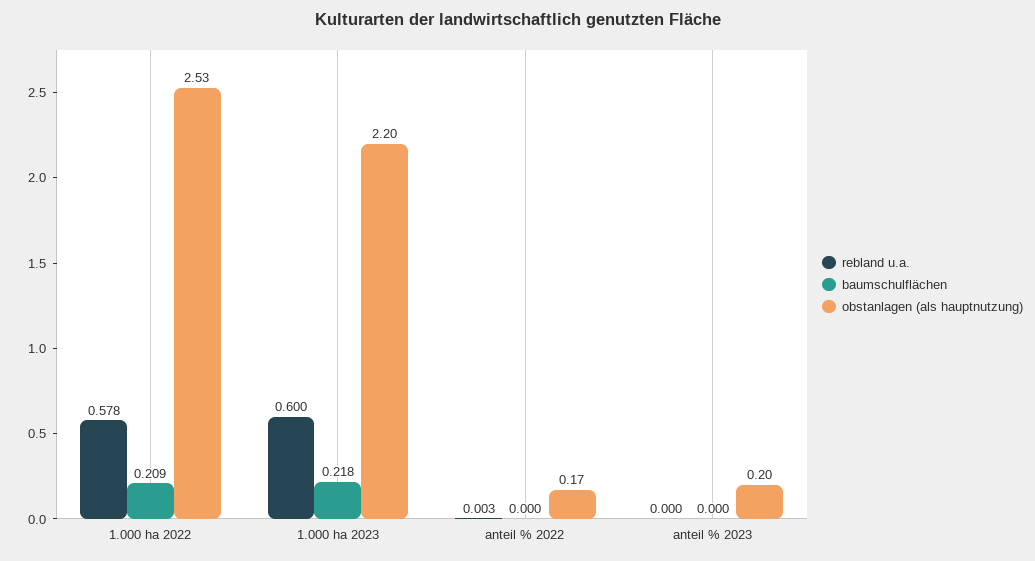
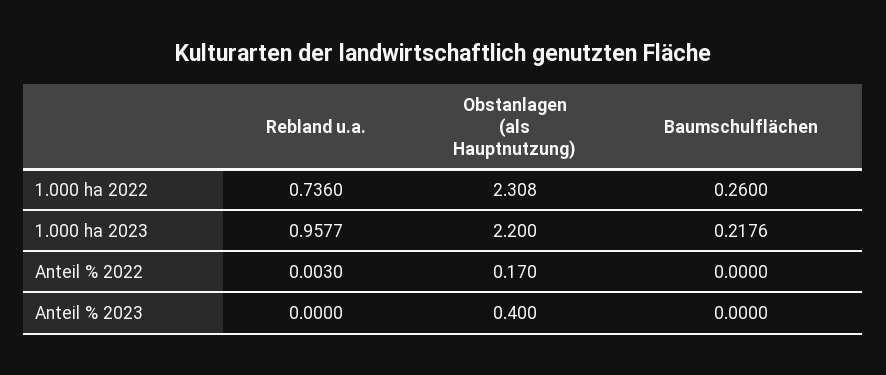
rebland u.a., 1.000 ha 2022: 0.578 -> 0.736
baumschulflächen, 1.000 ha 2022: 0.209 -> 0.26
obstanlagen (als hauptnutzung), 1.000 ha 2022: 2.53 -> 2.308
rebland u.a., 1.000 ha 2023: 0.6 -> 0.9577
obstanlagen (als hauptnutzung), anteil % 2023: 0.2 -> 0.4

